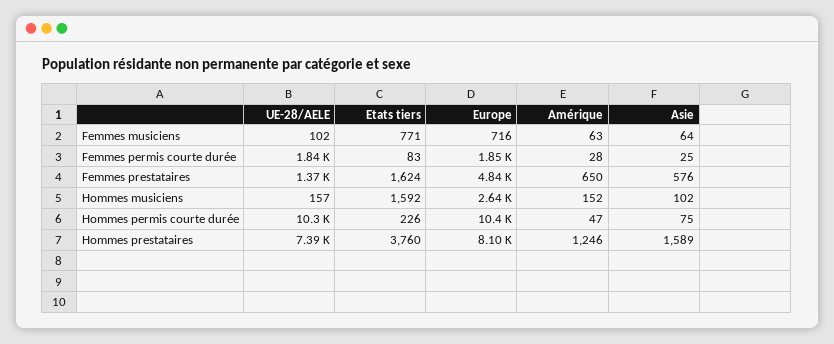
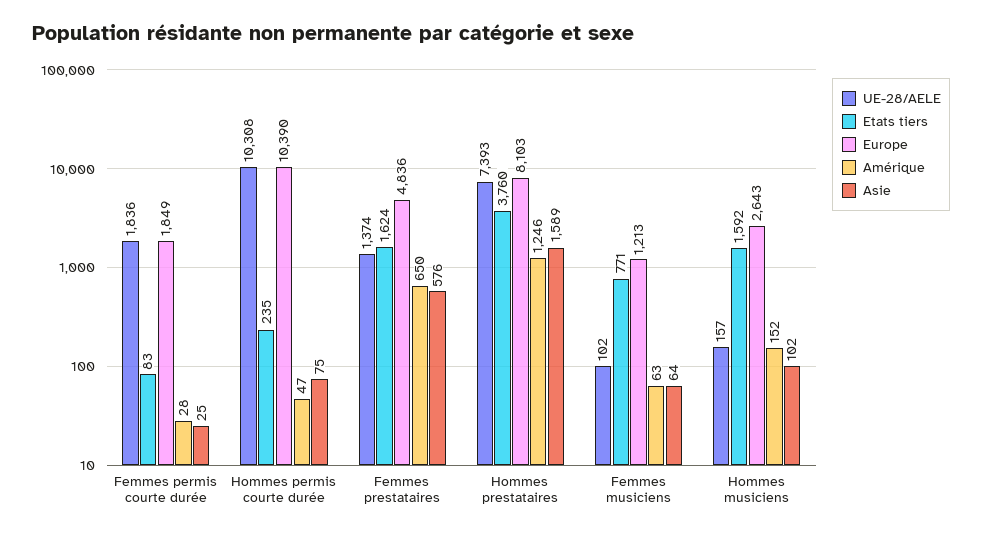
Europe, Femmes musiciens: 716 -> 1213
Etats tiers, Hommes permis courte durée: 226 -> 235

